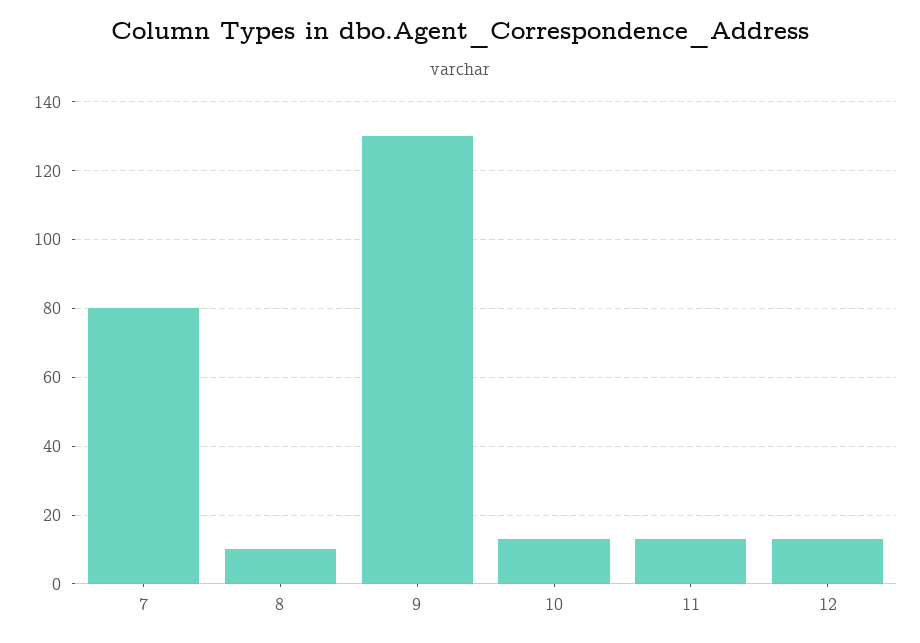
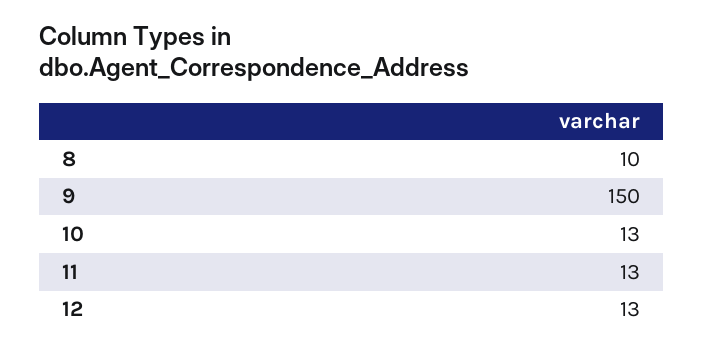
7: 80 -> none
9: 130 -> 150

